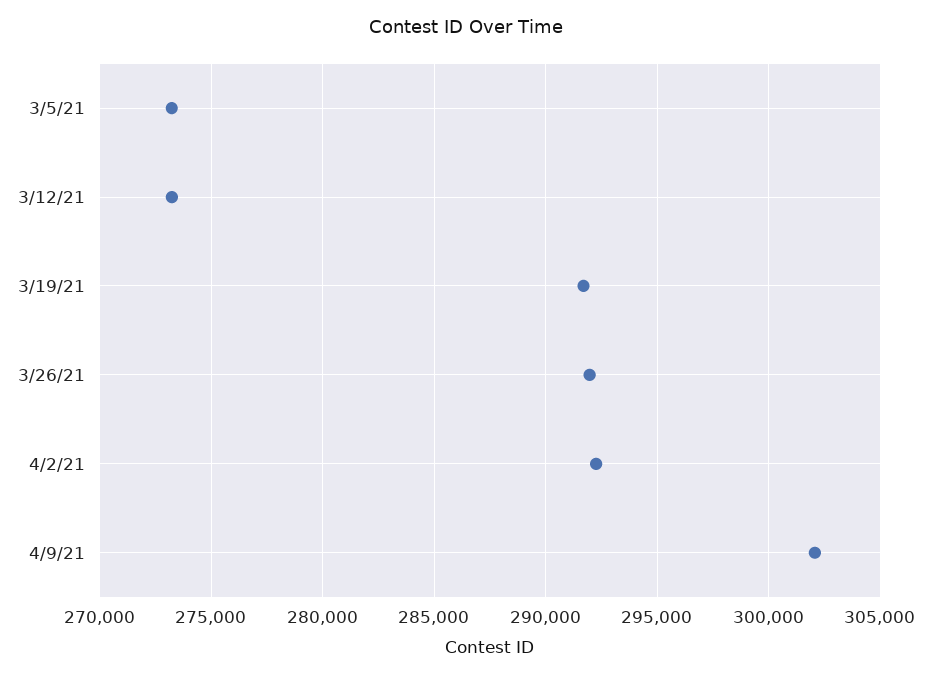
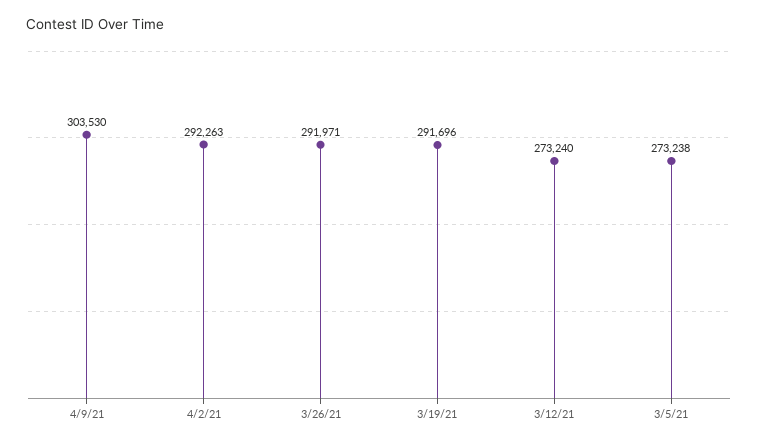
4/9/21: 302000 -> 303530

